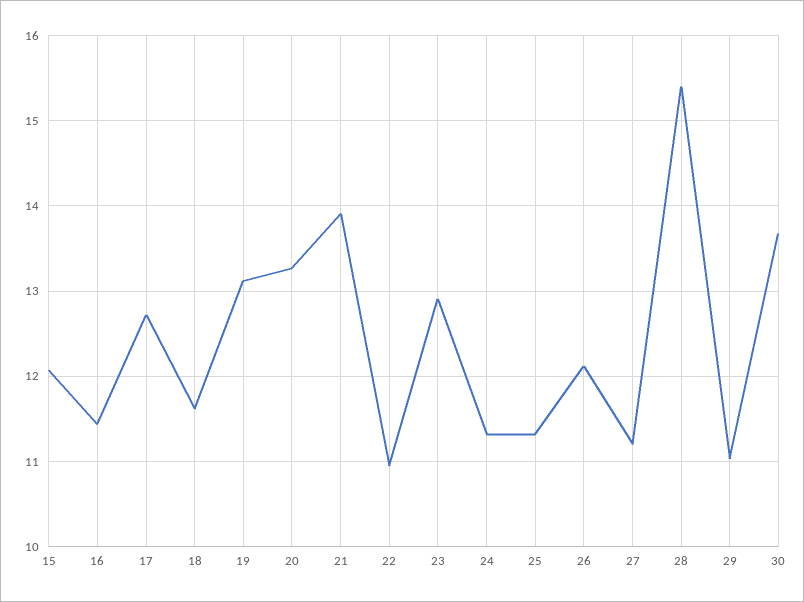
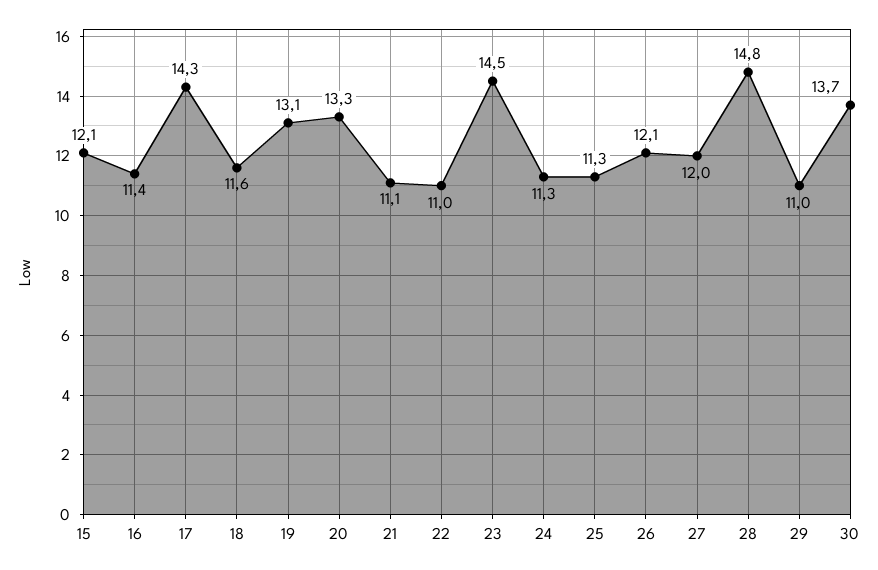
17: 12.7 -> 14.3
21: 13.9 -> 11.1
23: 12.9 -> 14.5
27: 11.2 -> 12
28: 15.4 -> 14.8

